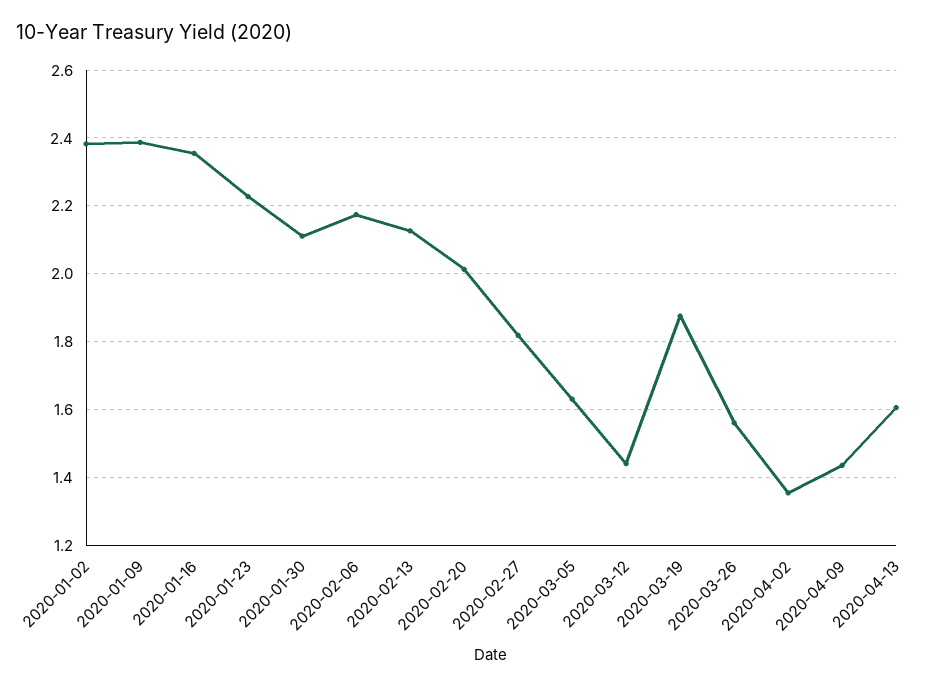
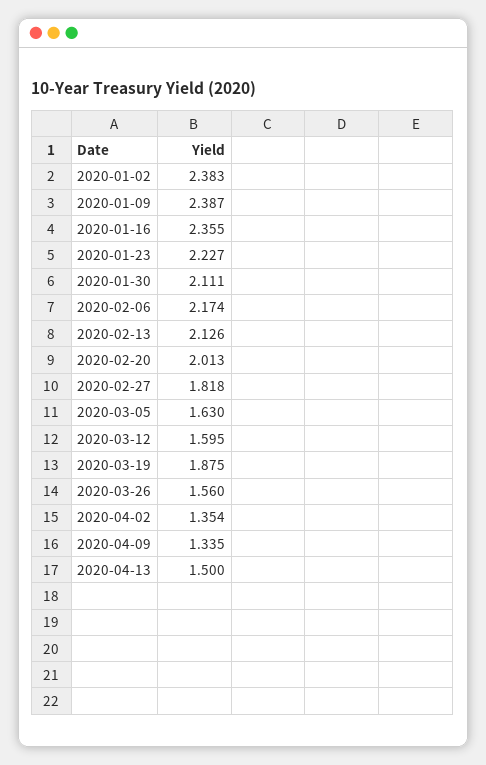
2020-03-12: 1.44 -> 1.595
2020-04-09: 1.44 -> 1.335
2020-04-13: 1.6 -> 1.5

